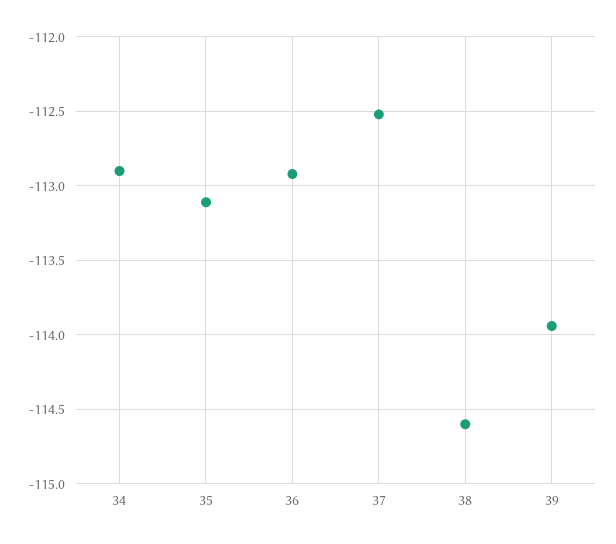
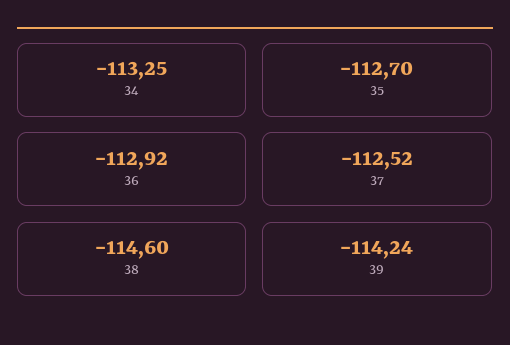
34: -112.9 -> -113.25
35: -113.1 -> -112.7
39: -113.95 -> -114.24

